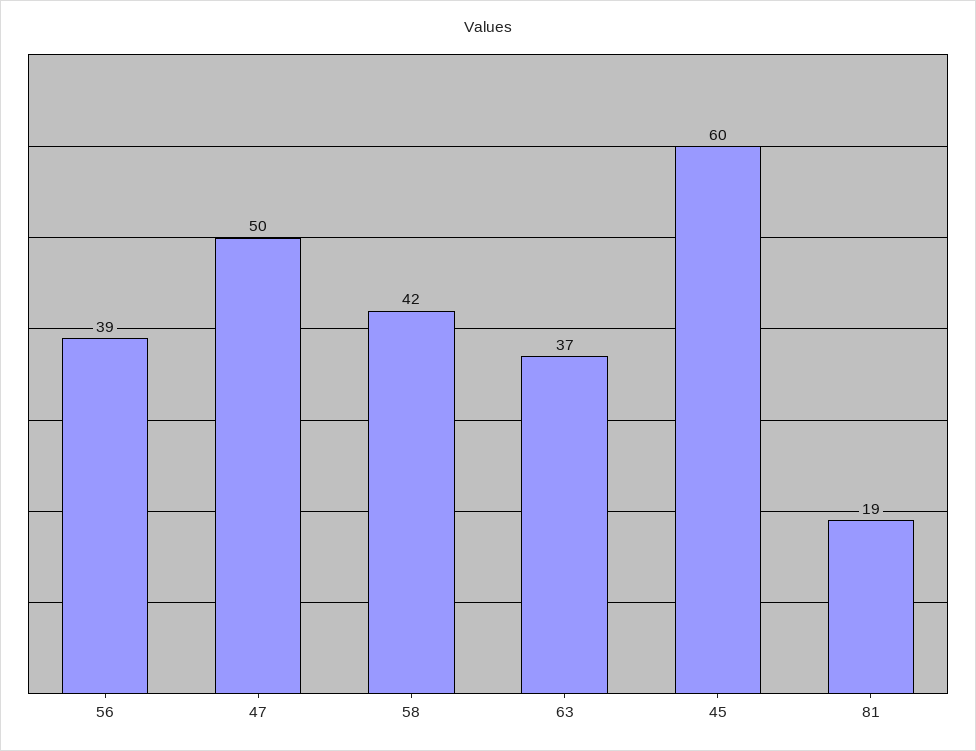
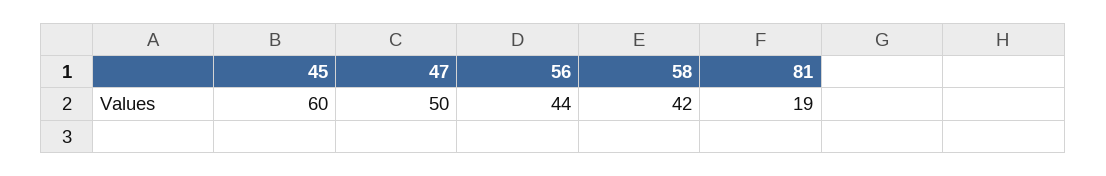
56: 39 -> 44
63: 37 -> none

